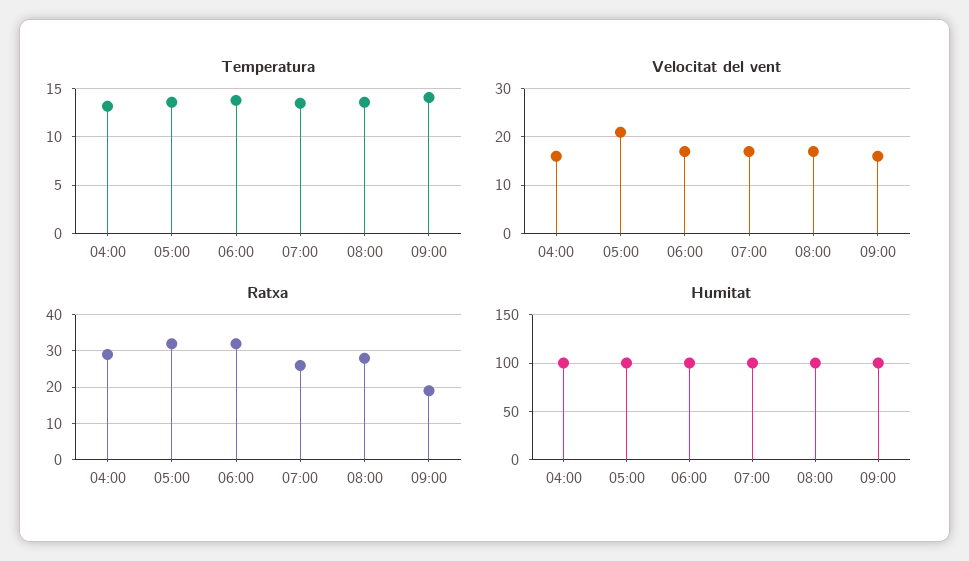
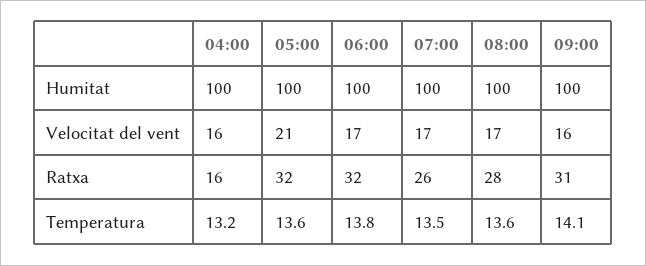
Ratxa, 04:00: 30 -> 16
Ratxa, 09:00: 20 -> 31

